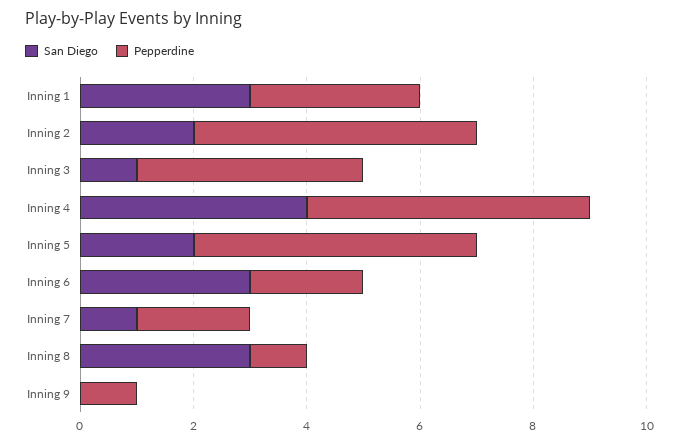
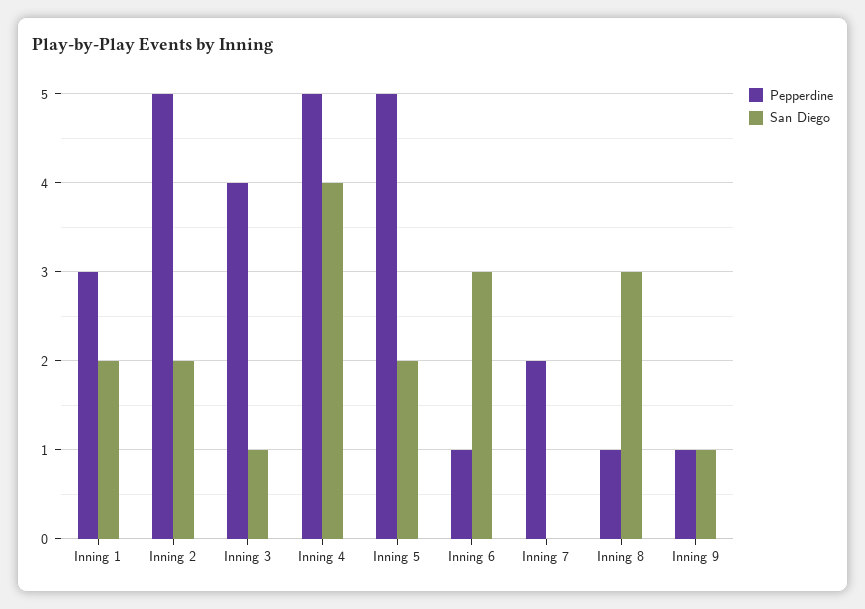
San Diego, Inning 1: 3 -> 2
Pepperdine, Inning 6: 2 -> 1
San Diego, Inning 7: 1 -> 0
San Diego, Inning 9: 0 -> 1

